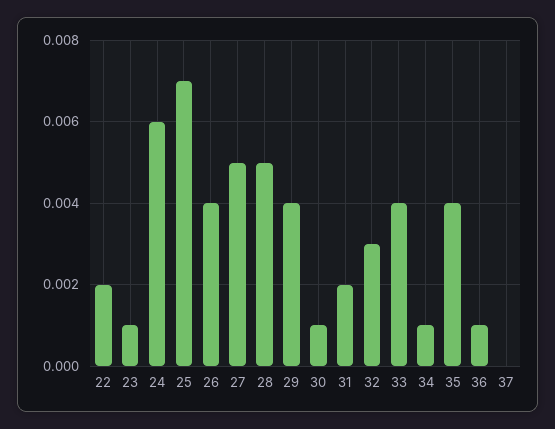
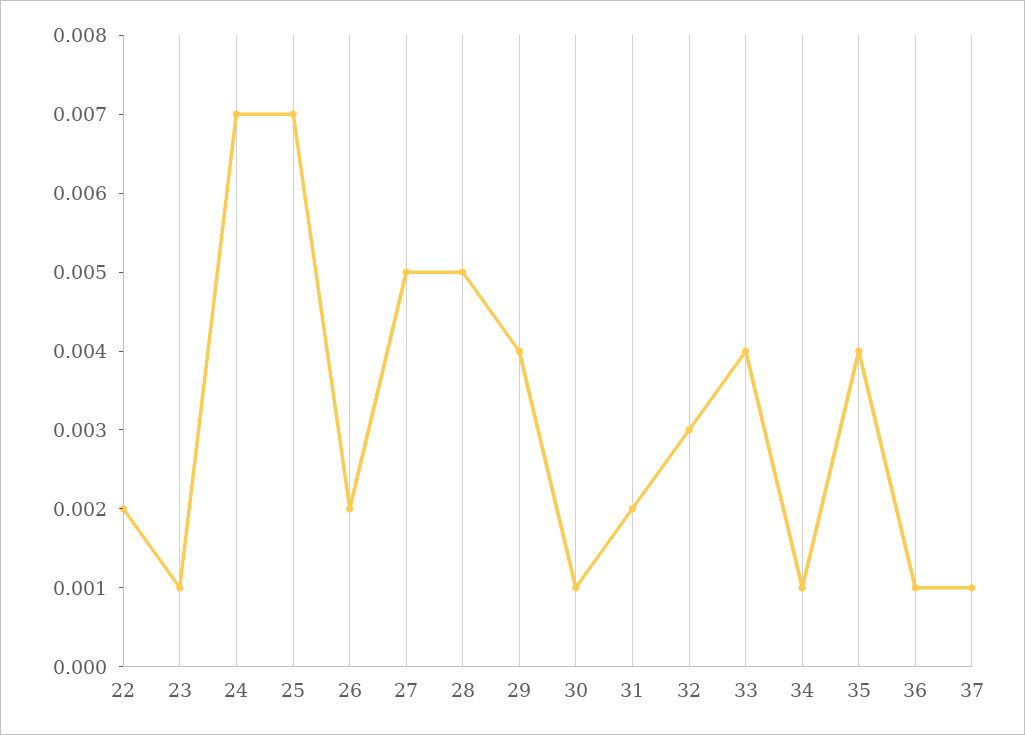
24: 0.006 -> 0.007
26: 0.004 -> 0.002
37: 0 -> 0.001

